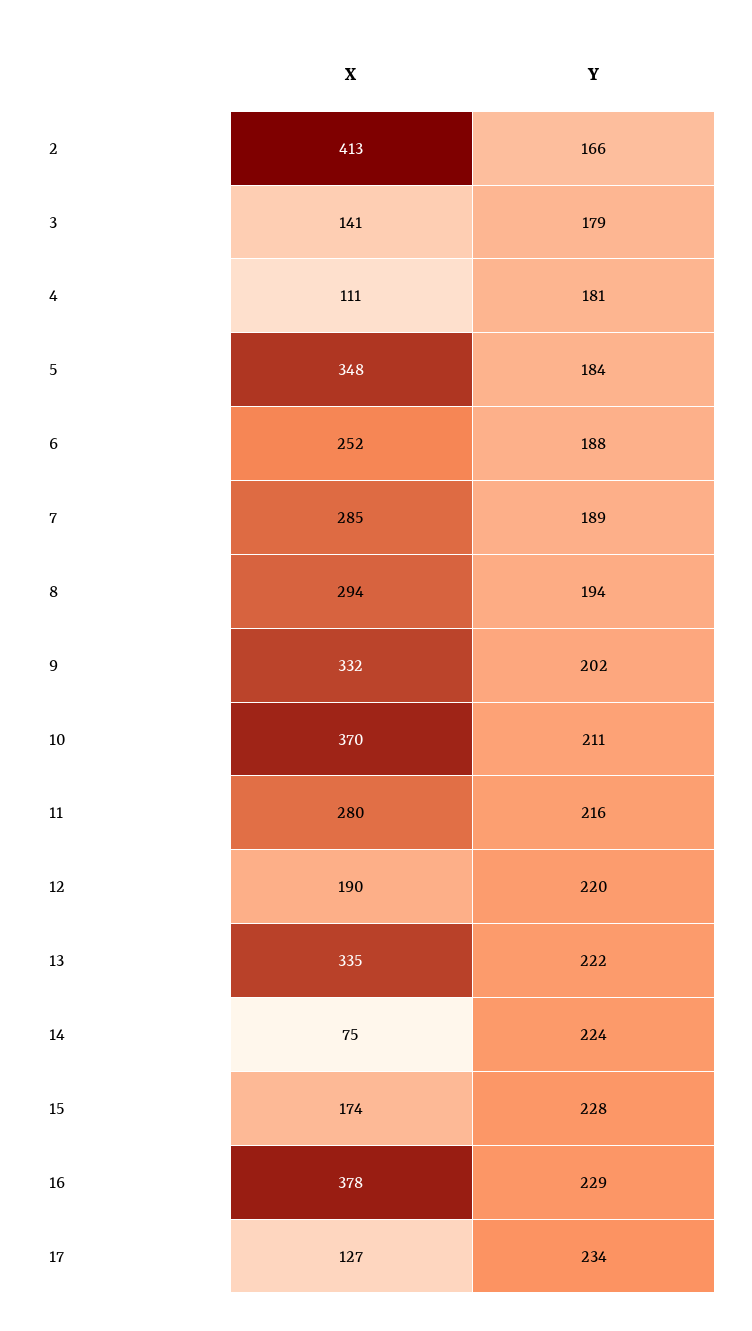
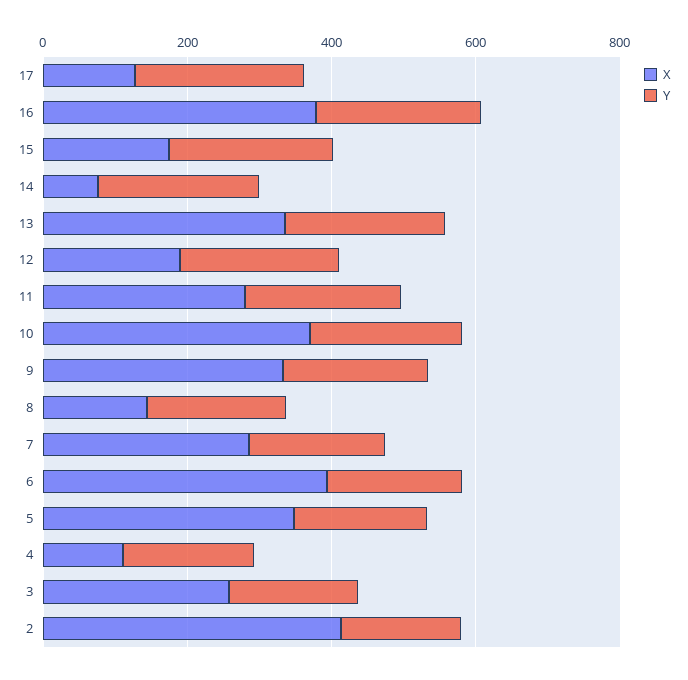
X, 3: 141 -> 250
X, 6: 252 -> 400
X, 8: 294 -> 150

